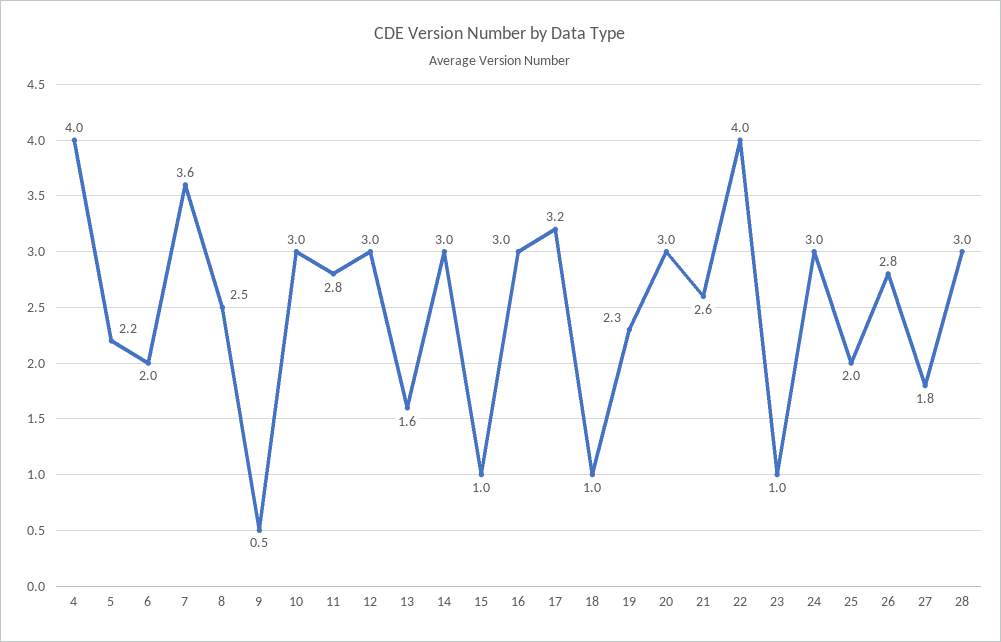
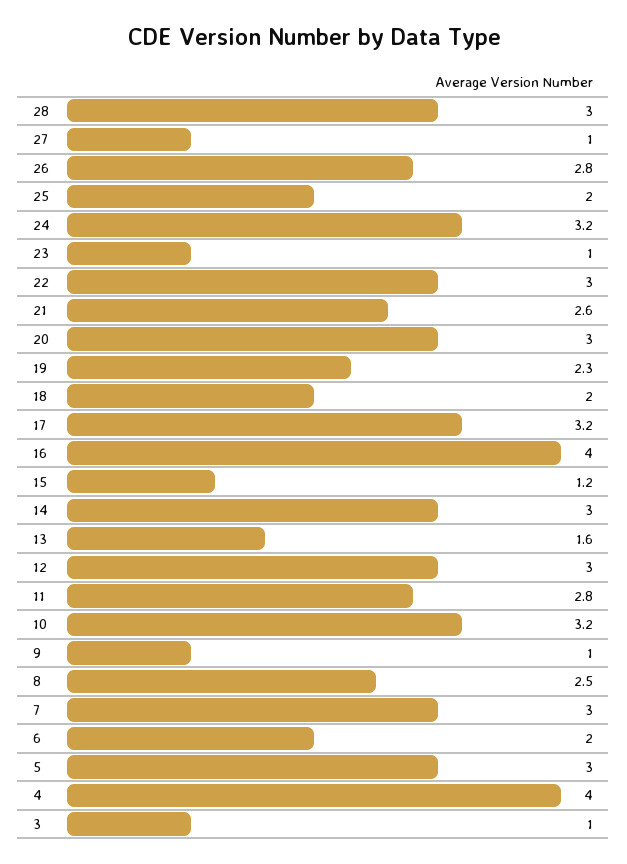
5: 2.2 -> 3
7: 3.6 -> 3
9: 0.5 -> 1
10: 3 -> 3.2
15: 1 -> 1.2
16: 3 -> 4
18: 1 -> 2
22: 4 -> 3
24: 3 -> 3.2
27: 1.8 -> 1
3: none -> 1

